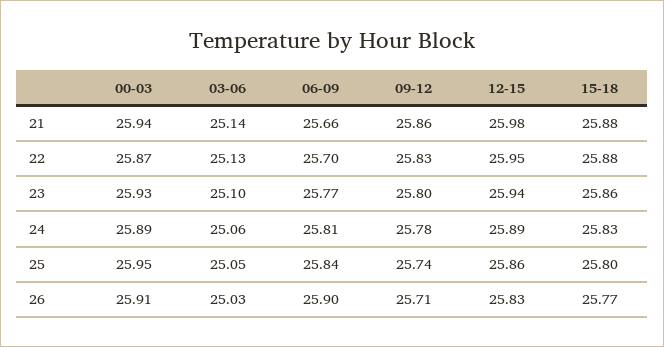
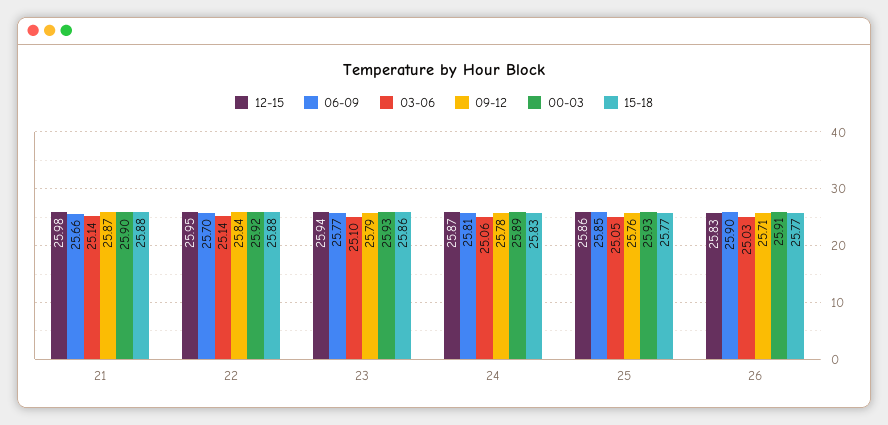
00-03, 21: 25.94 -> 25.9
09-12, 21: 25.86 -> 25.87
00-03, 22: 25.87 -> 25.92
03-06, 22: 25.13 -> 25.14
09-12, 22: 25.83 -> 25.84
09-12, 23: 25.8 -> 25.79
12-15, 24: 25.89 -> 25.87
00-03, 25: 25.95 -> 25.93
06-09, 25: 25.84 -> 25.85
09-12, 25: 25.74 -> 25.76
15-18, 25: 25.8 -> 25.77

